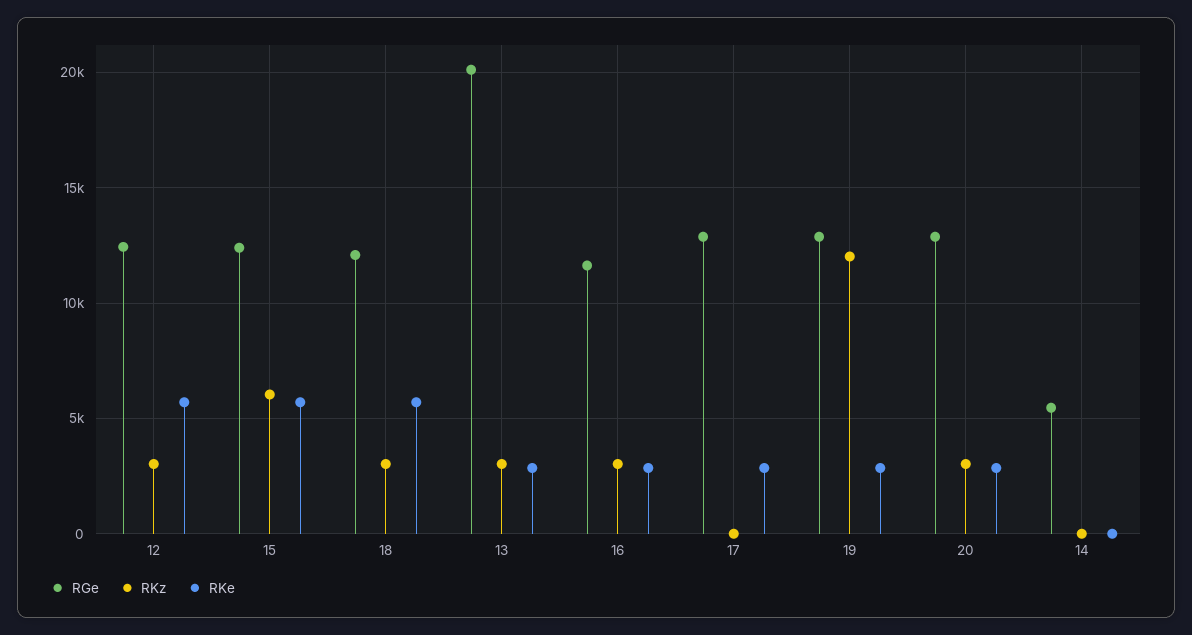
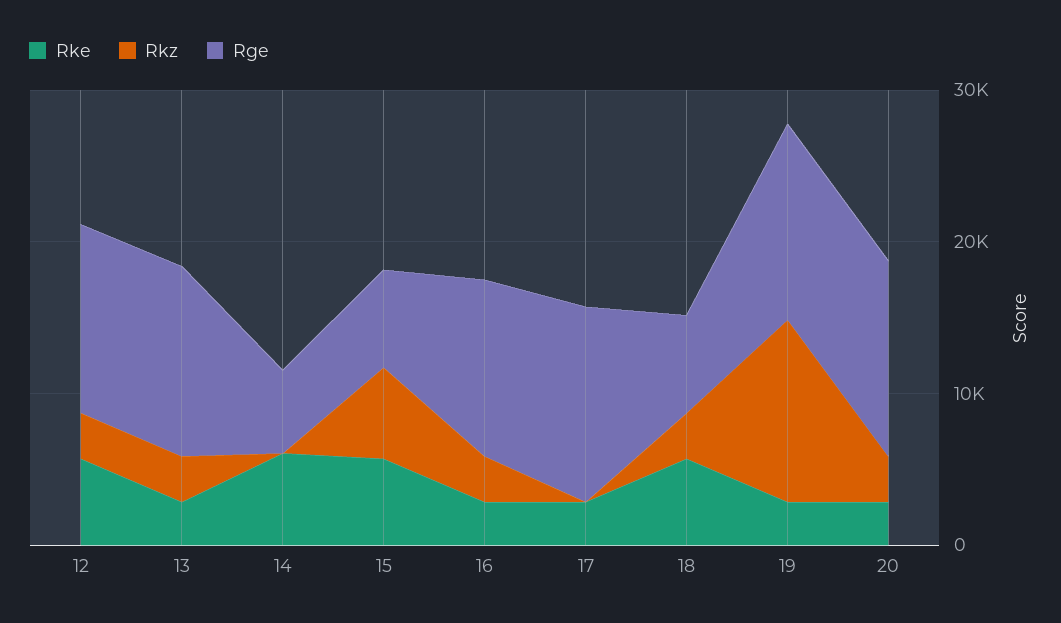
RGe, 15: 12500 -> 6000
RGe, 18: 12000 -> 6000
RGe, 13: 20000 -> 12000
RKe, 14: 0 -> 6000

